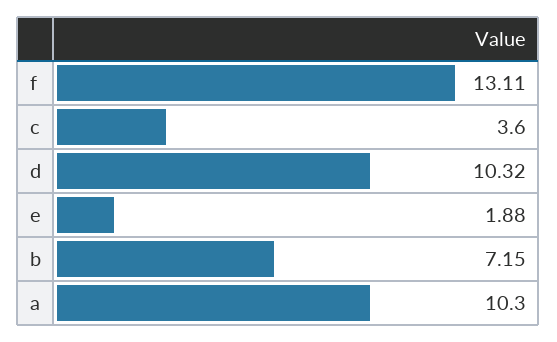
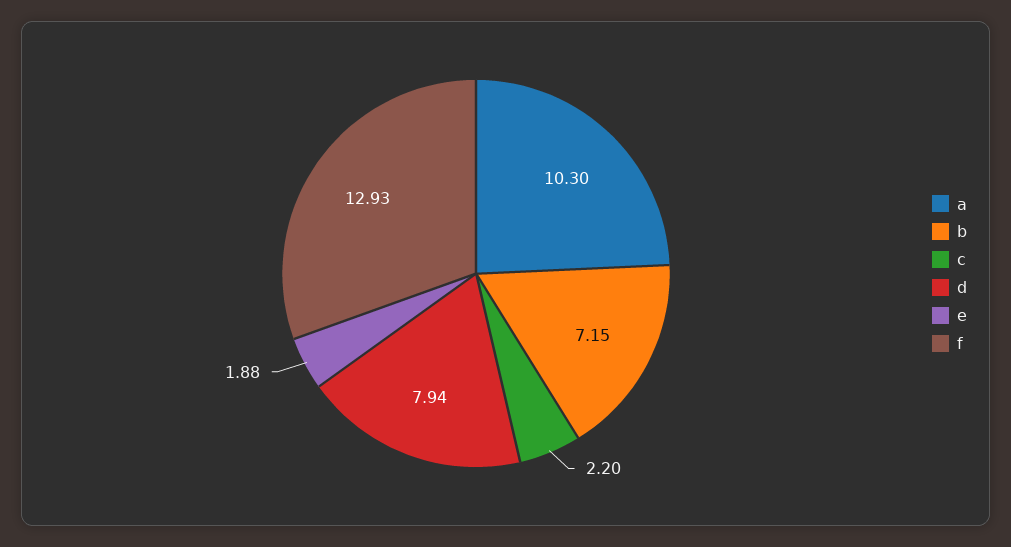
f: 13.11 -> 12.93
c: 3.6 -> 2.2
d: 10.32 -> 7.94

